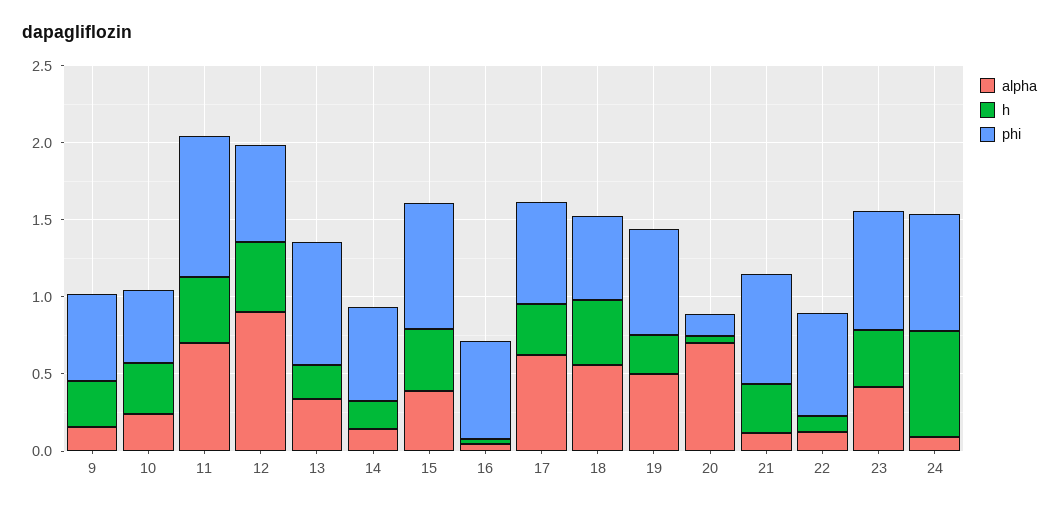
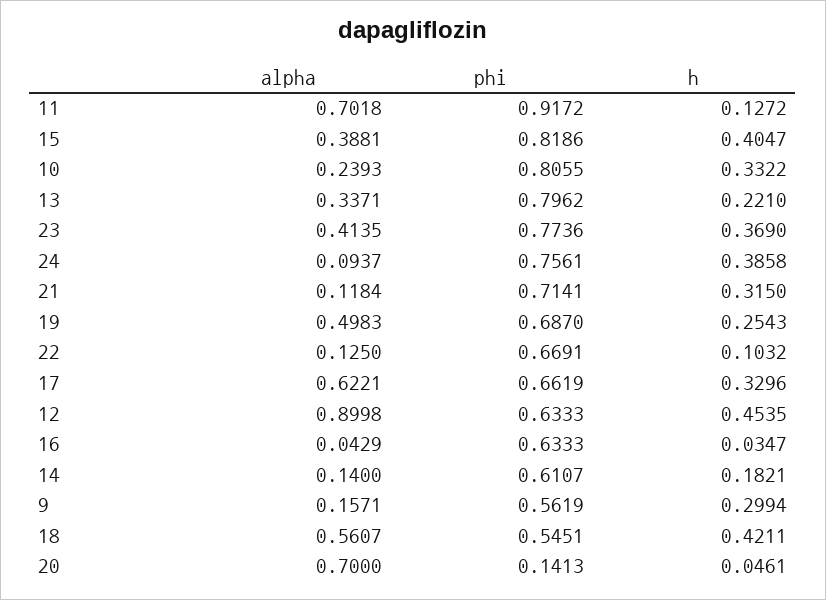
phi, 10: 0.5 -> 0.8055
h, 11: 0.4 -> 0.1272
h, 24: 0.7 -> 0.3858

